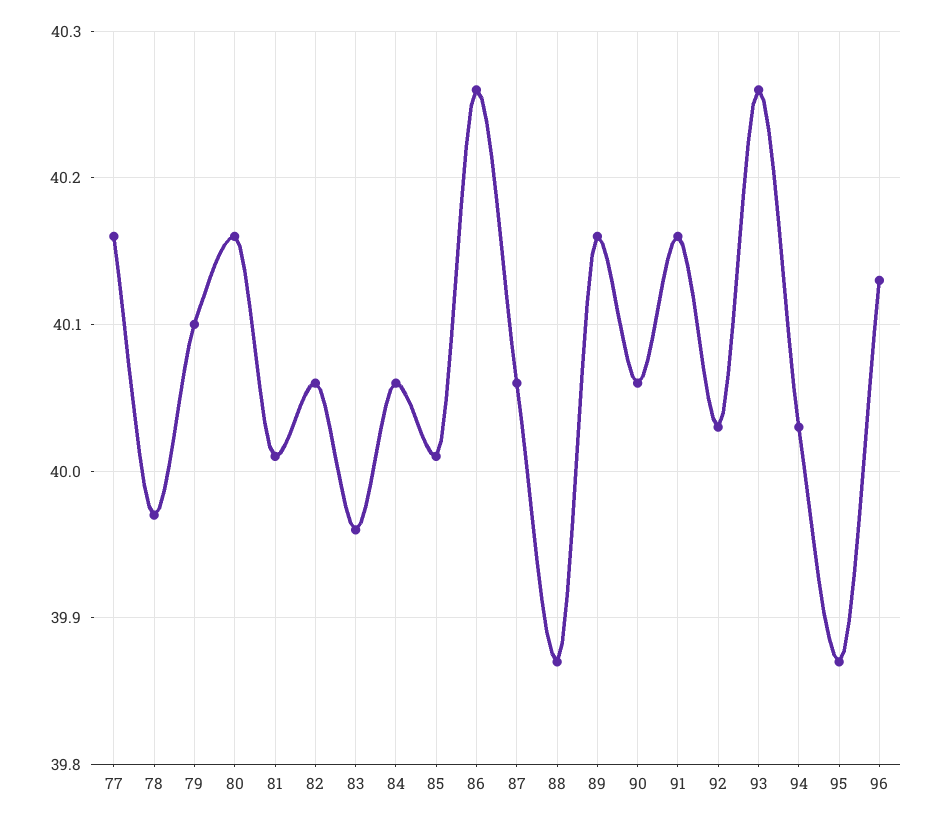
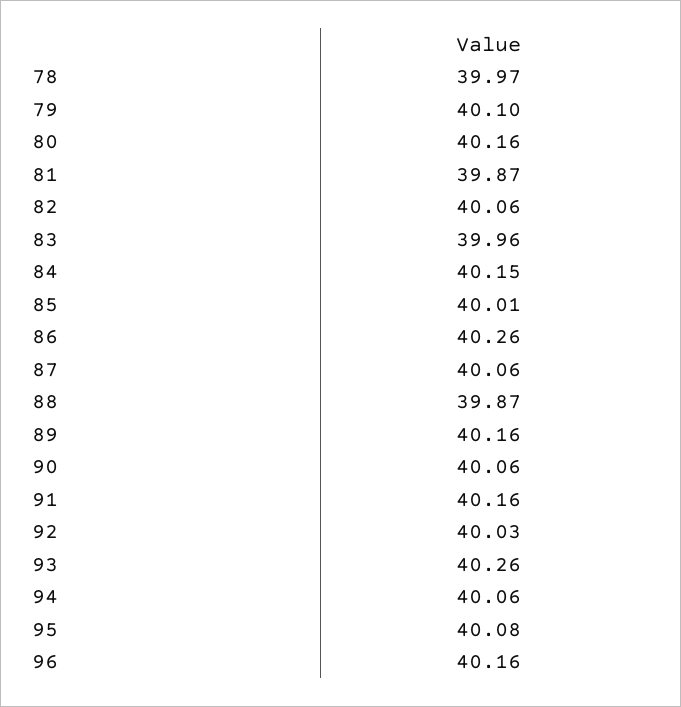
77: 40.16 -> none
81: 40.01 -> 39.87
84: 40.06 -> 40.15
94: 40.03 -> 40.06
95: 39.87 -> 40.08
96: 40.13 -> 40.16

